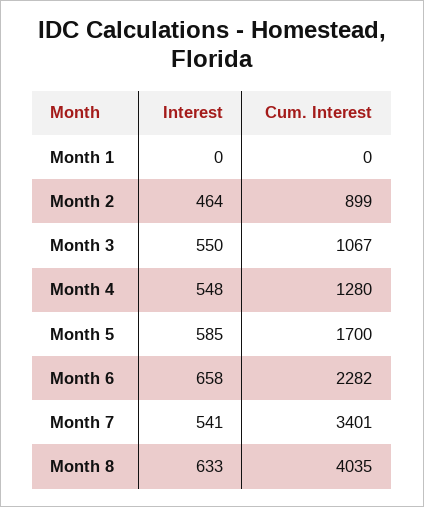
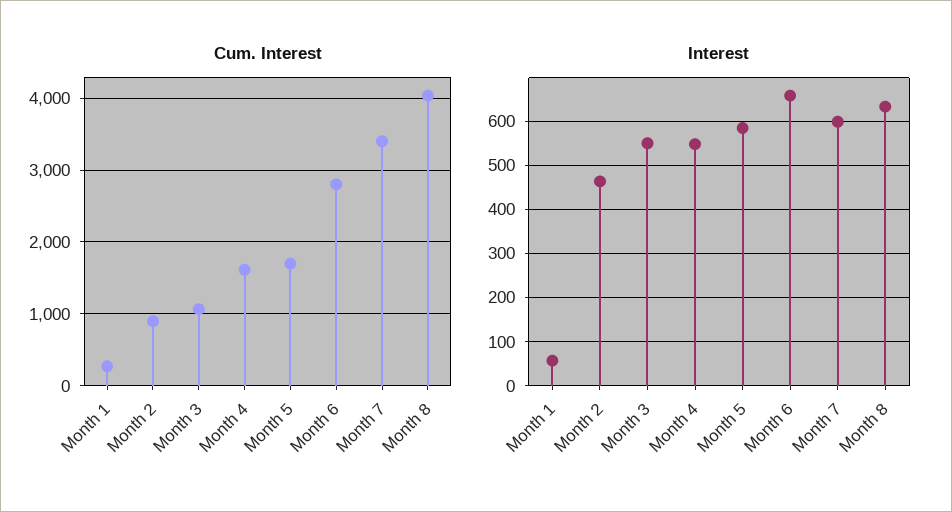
Interest, Month 1: 0 -> 60
Cum. Interest, Month 1: 0 -> 300
Cum. Interest, Month 4: 1280 -> 1600
Cum. Interest, Month 6: 2282 -> 2800
Interest, Month 7: 541 -> 600

